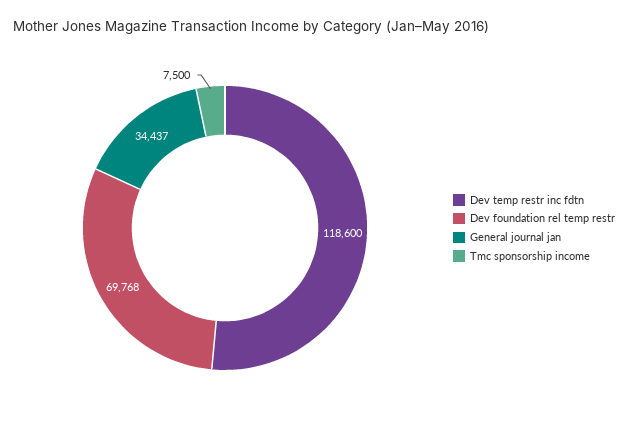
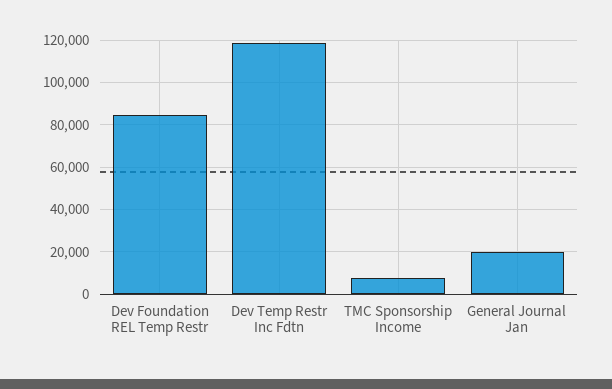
Dev foundation rel temp restr: 69768 -> 85000
General journal jan: 34437 -> 20000

